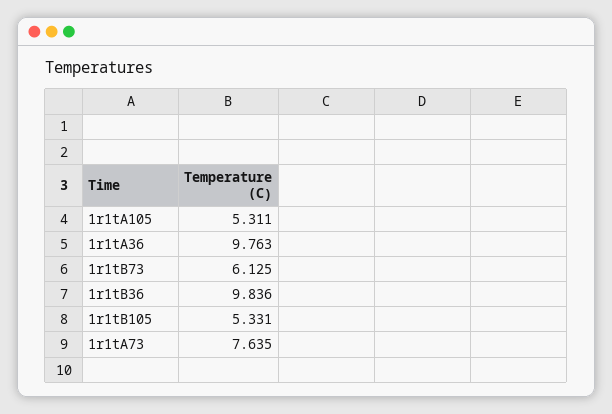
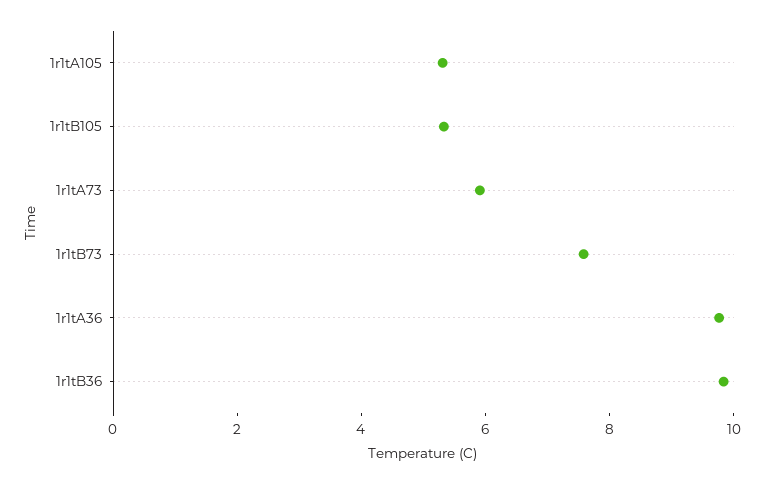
1r1tB73: 6.125 -> 7.5
1r1tA73: 7.635 -> 6

